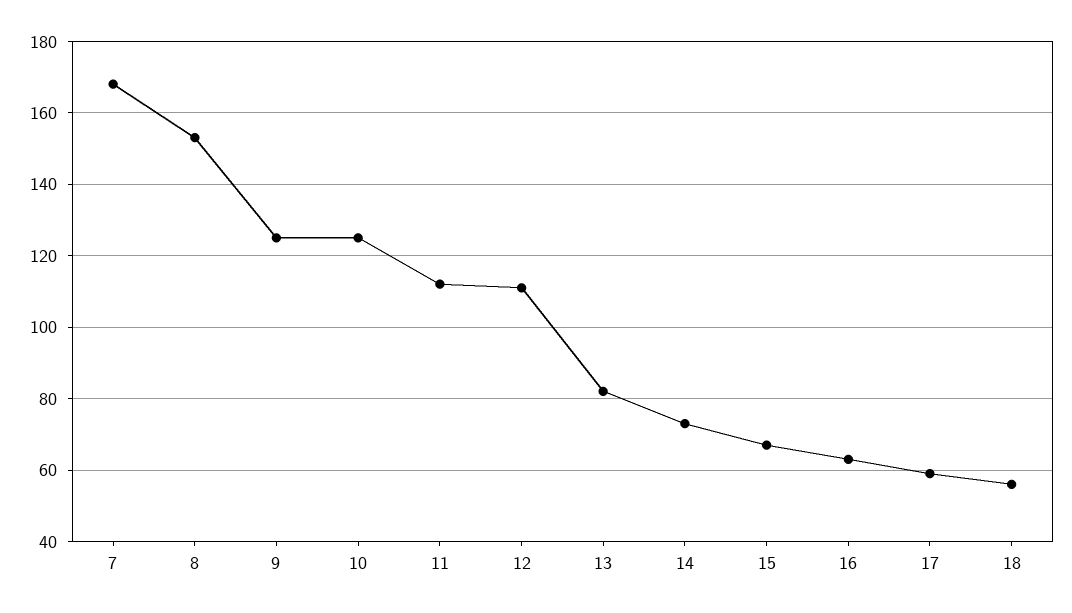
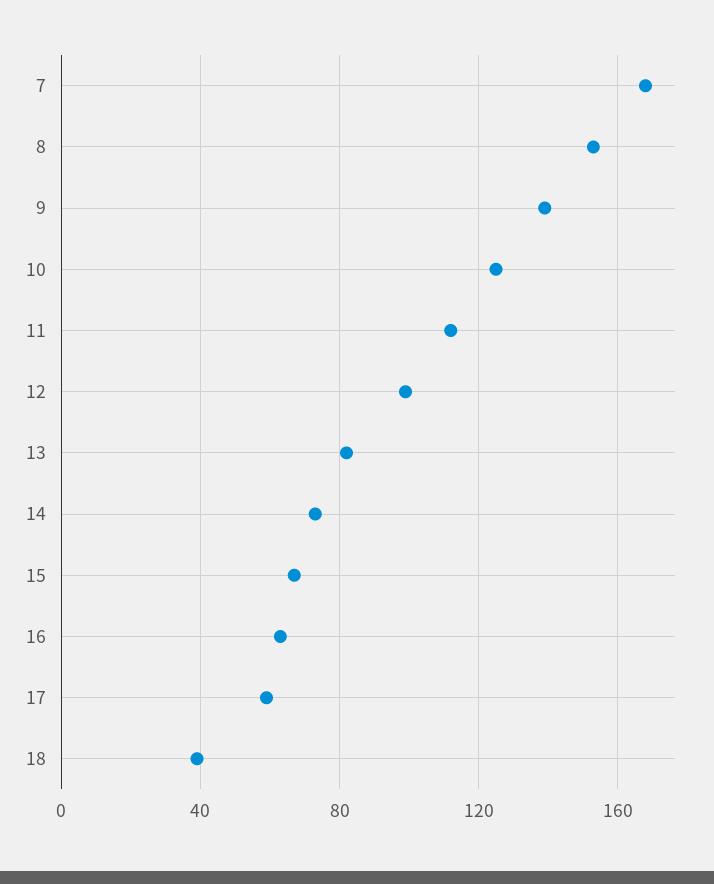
9: 125 -> 140
12: 110 -> 100
18: 55 -> 40

